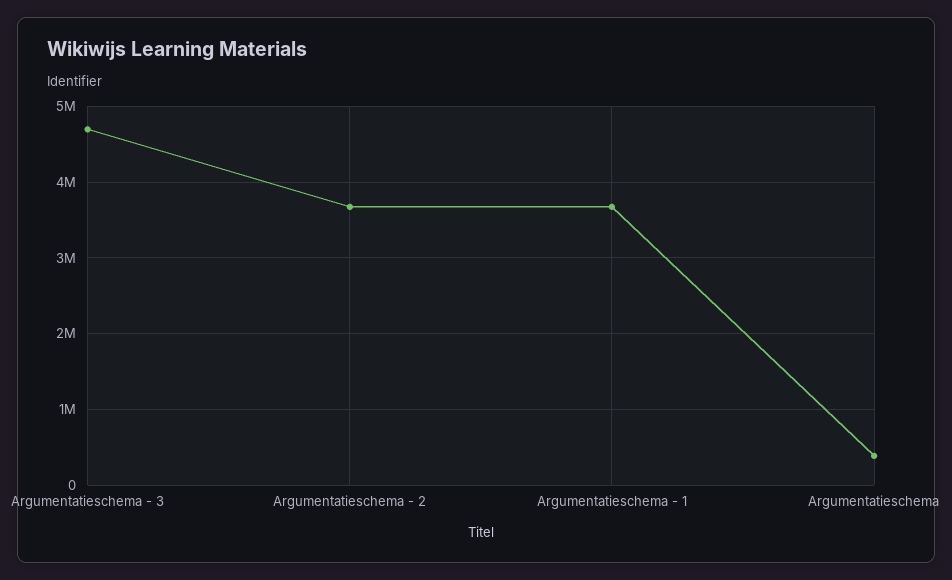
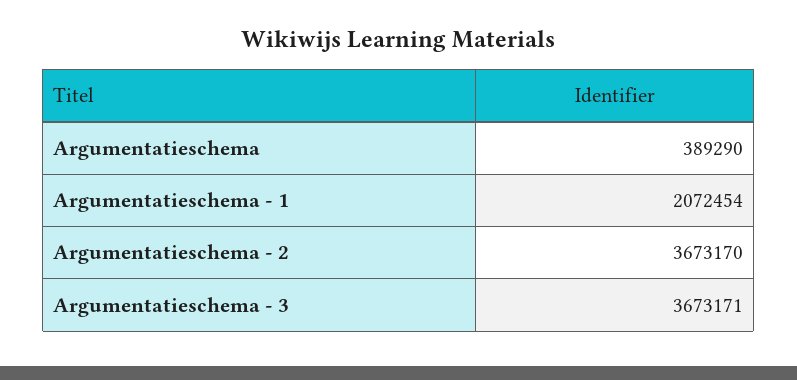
Argumentatieschema - 3: 4700000 -> 3673171
Argumentatieschema - 1: 3700000 -> 2072454

